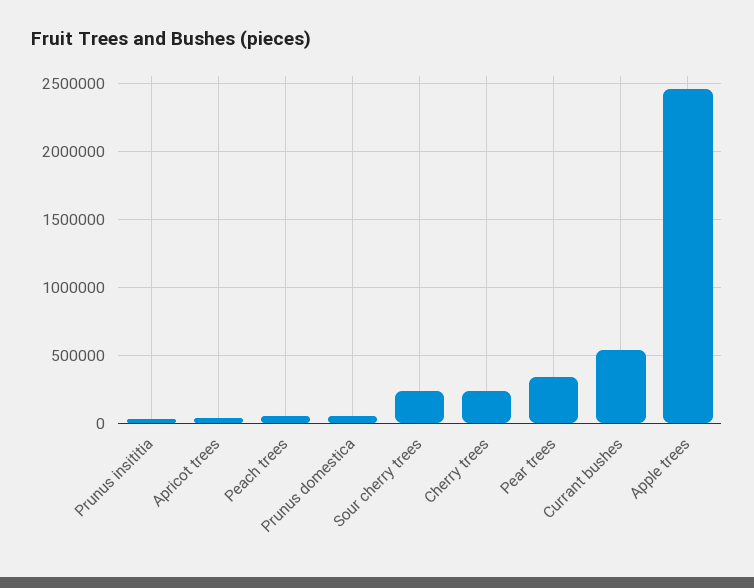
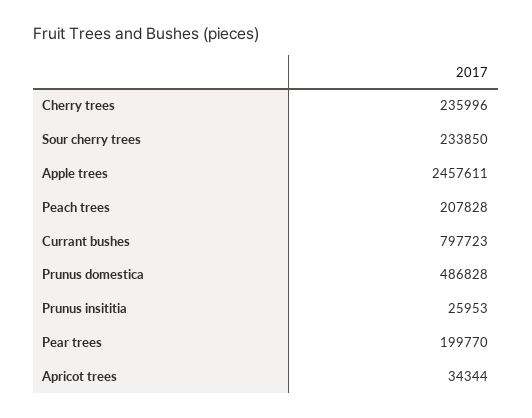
Peach trees: 50000 -> 207828
Prunus domestica: 50000 -> 486828
Pear trees: 350000 -> 199770
Currant bushes: 550000 -> 797723

